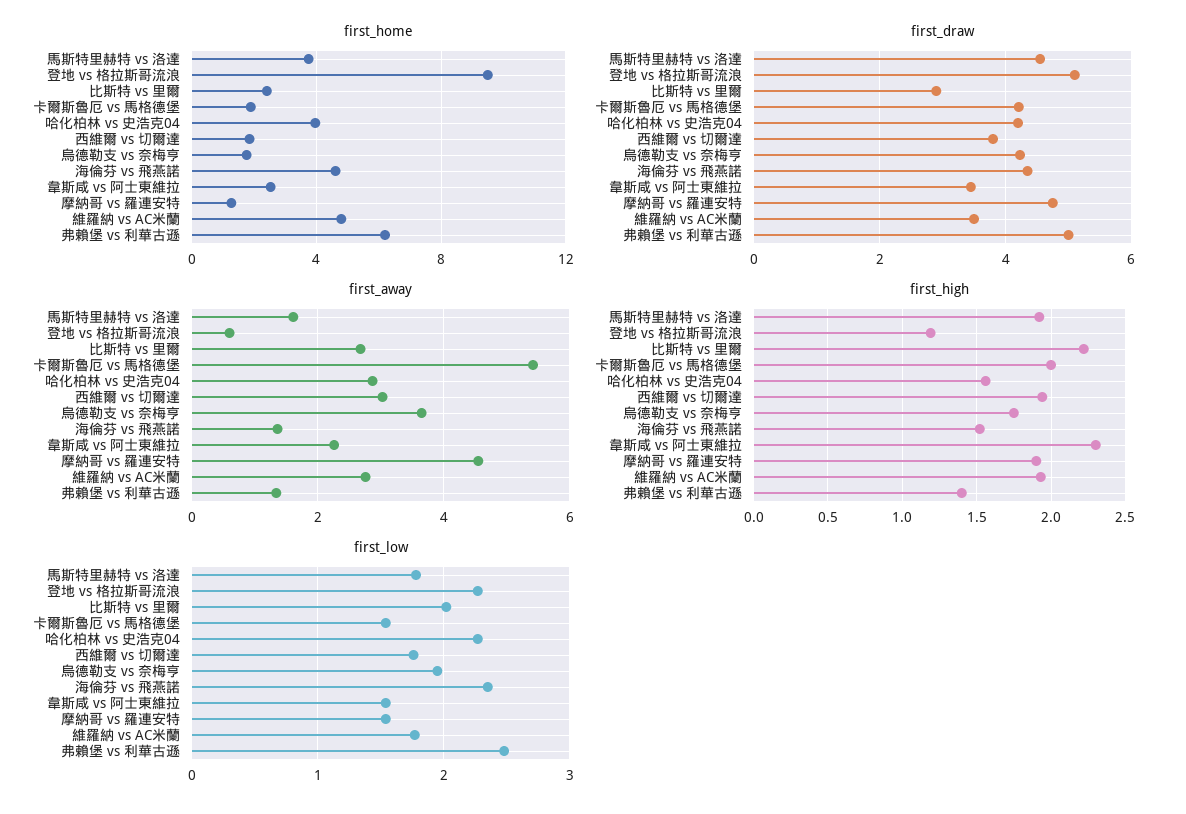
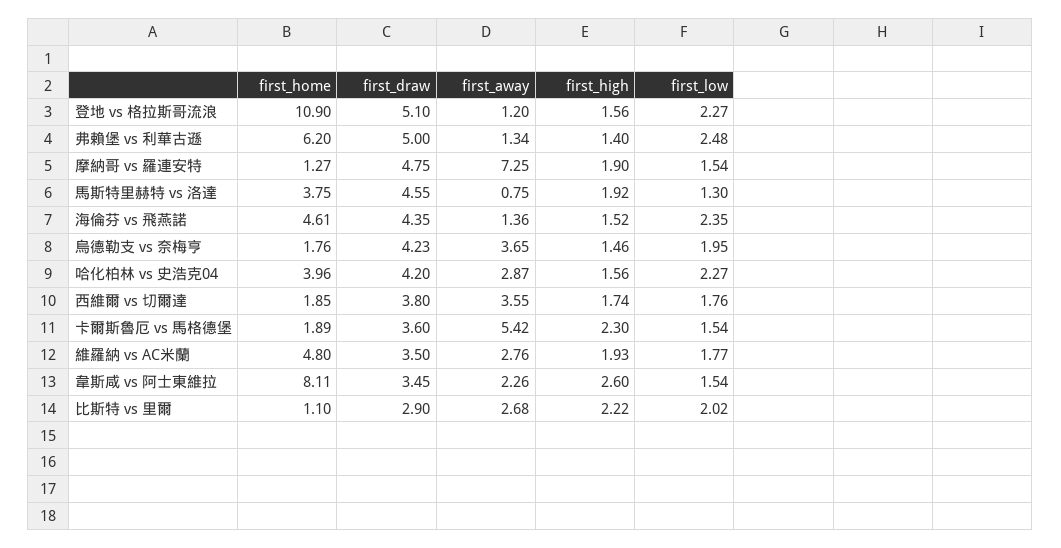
first_home, 登地 vs 格拉斯哥流浪: 9.5 -> 10.9
first_home, 比斯特 vs 里爾: 2.5 -> 1.1
first_home, 韋斯咸 vs 阿士東維拉: 2.5 -> 8.11
first_draw, 卡爾斯魯厄 vs 馬格德堡: 4.2 -> 3.6
first_away, 馬斯特里赫特 vs 洛達: 1.6 -> 0.75
first_away, 登地 vs 格拉斯哥流浪: 0.6 -> 1.2
first_away, 西維爾 vs 切爾達: 3 -> 3.55
first_away, 摩納哥 vs 羅連安特: 4.6 -> 7.25
first_high, 登地 vs 格拉斯哥流浪: 1.2 -> 1.56
first_high, 卡爾斯魯厄 vs 馬格德堡: 2 -> 2.3
first_high, 西維爾 vs 切爾達: 1.95 -> 1.74
first_high, 烏德勒支 vs 奈梅亨: 1.75 -> 1.46
first_high, 韋斯咸 vs 阿士東維拉: 2.3 -> 2.6
first_low, 馬斯特里赫特 vs 洛達: 1.8 -> 1.3

